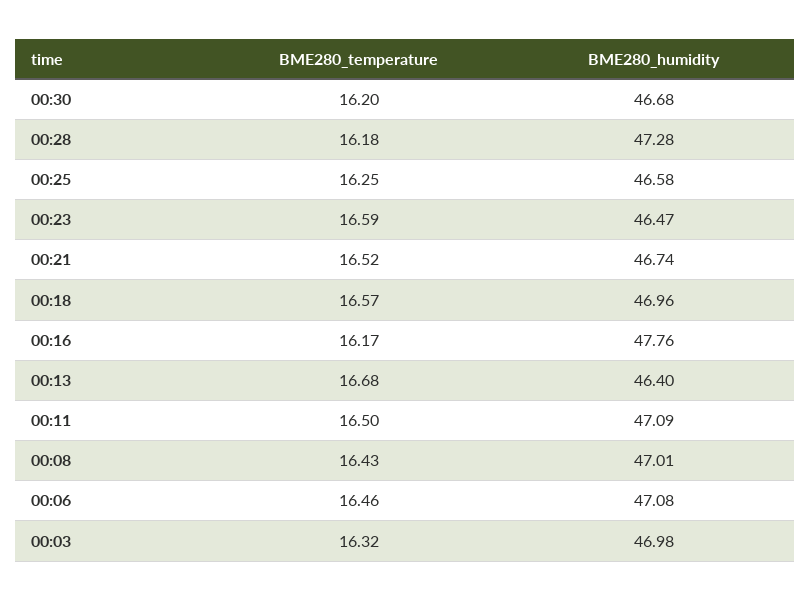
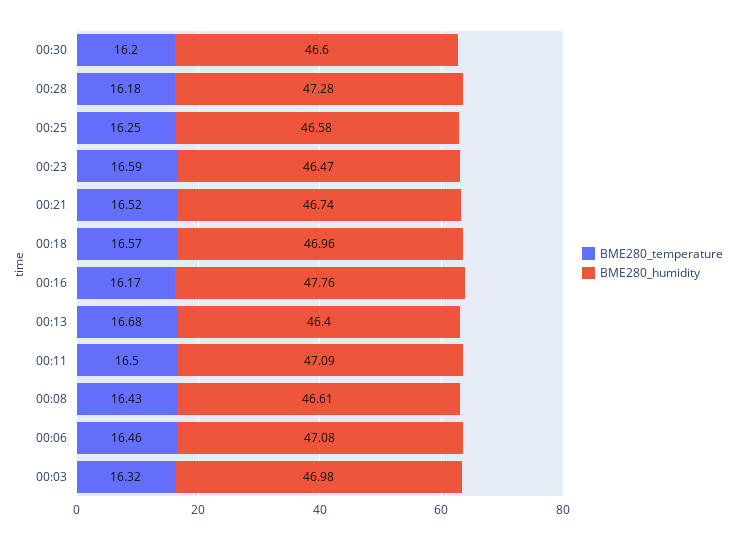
BME280_humidity, 00:30: 46.68 -> 46.6
BME280_humidity, 00:08: 47.01 -> 46.61

